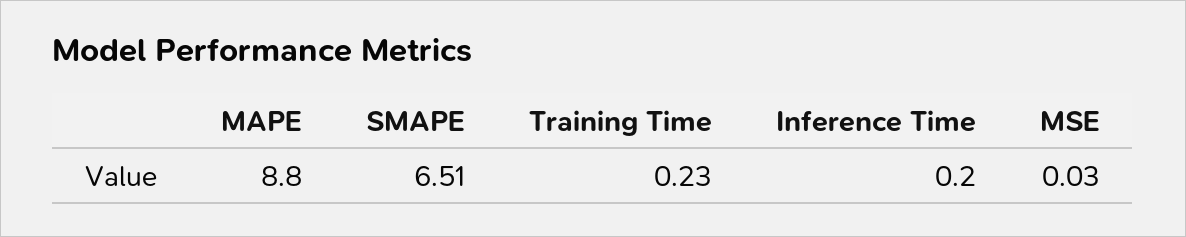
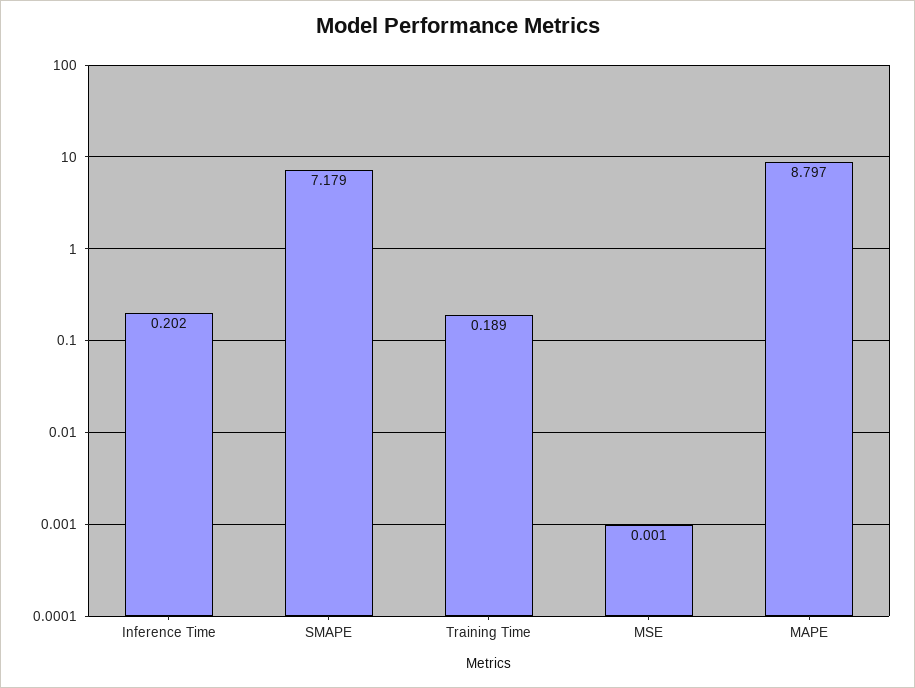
SMAPE: 6.51 -> 7.179
Training Time: 0.23 -> 0.189
MSE: 0.03 -> 0.001

